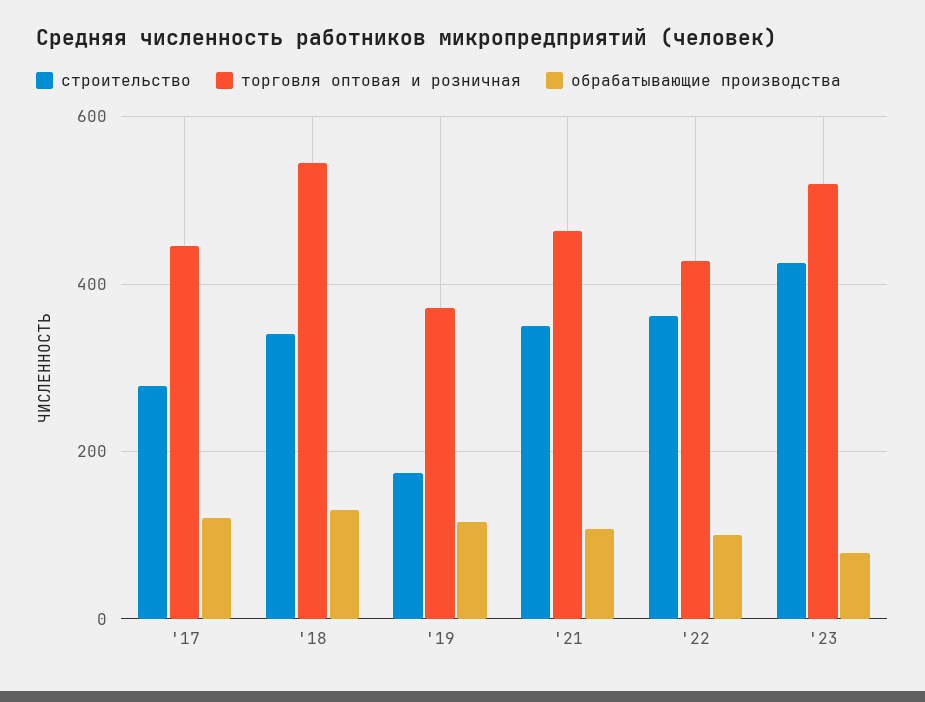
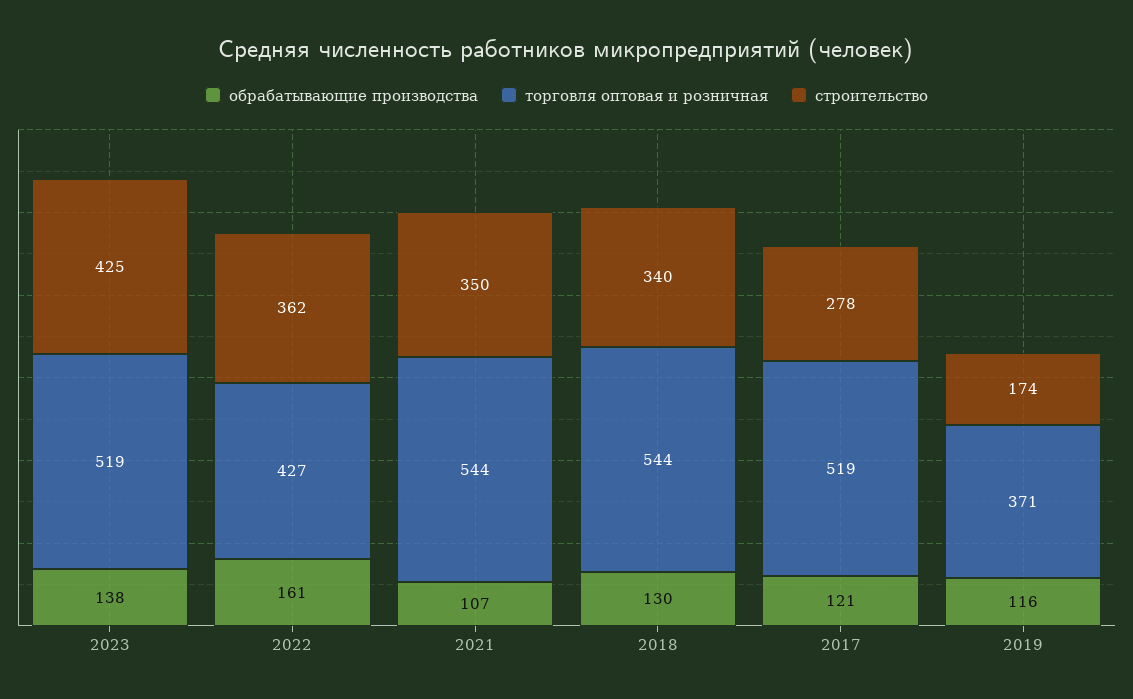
торговля оптовая и розничная, '17: 440 -> 519
торговля оптовая и розничная, '21: 460 -> 544
обрабатывающие производства, '22: 100 -> 161
обрабатывающие производства, '23: 80 -> 138

